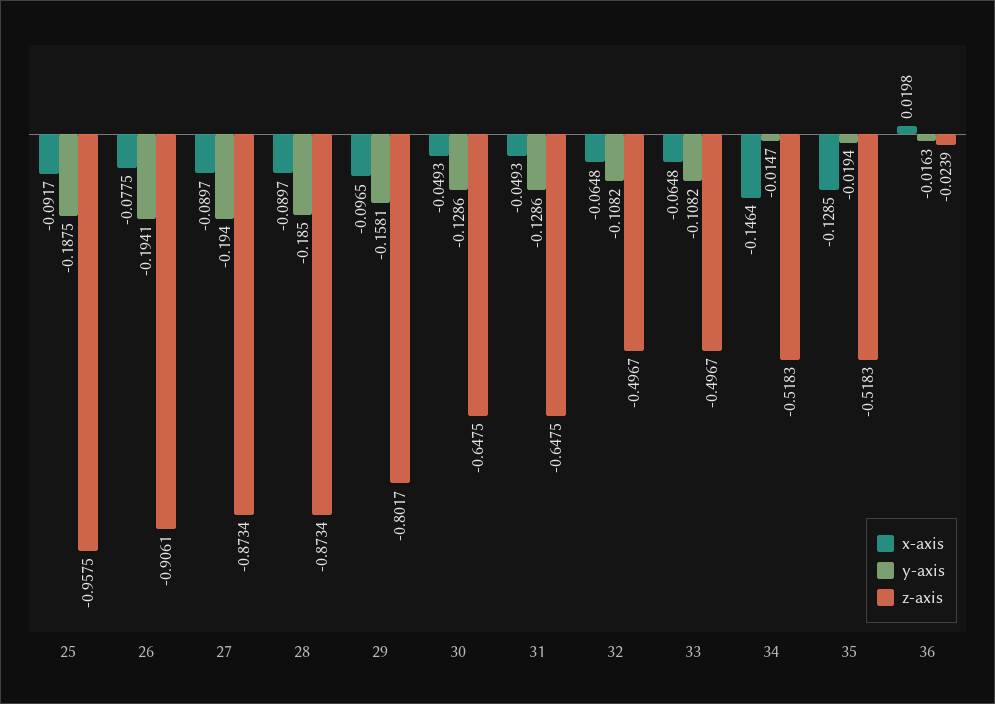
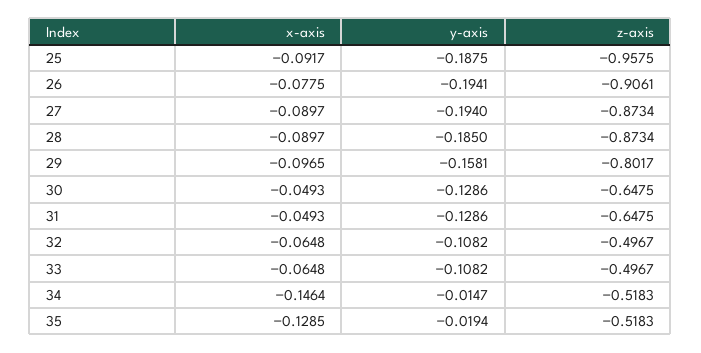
x-axis, 36: 0.0198 -> none
y-axis, 36: -0.0163 -> none
z-axis, 36: -0.0239 -> none

